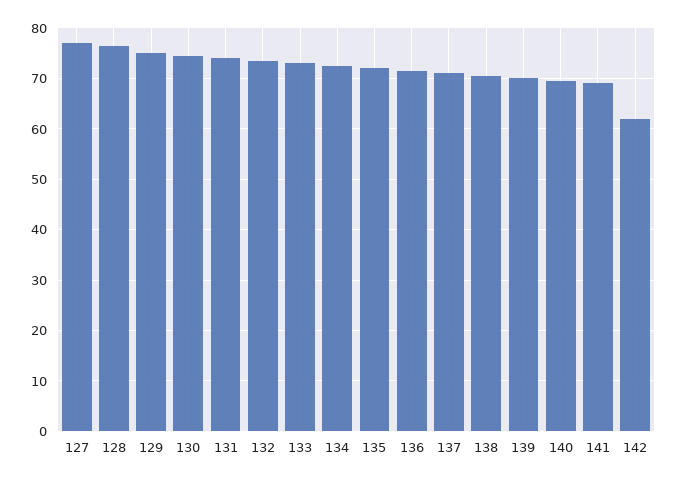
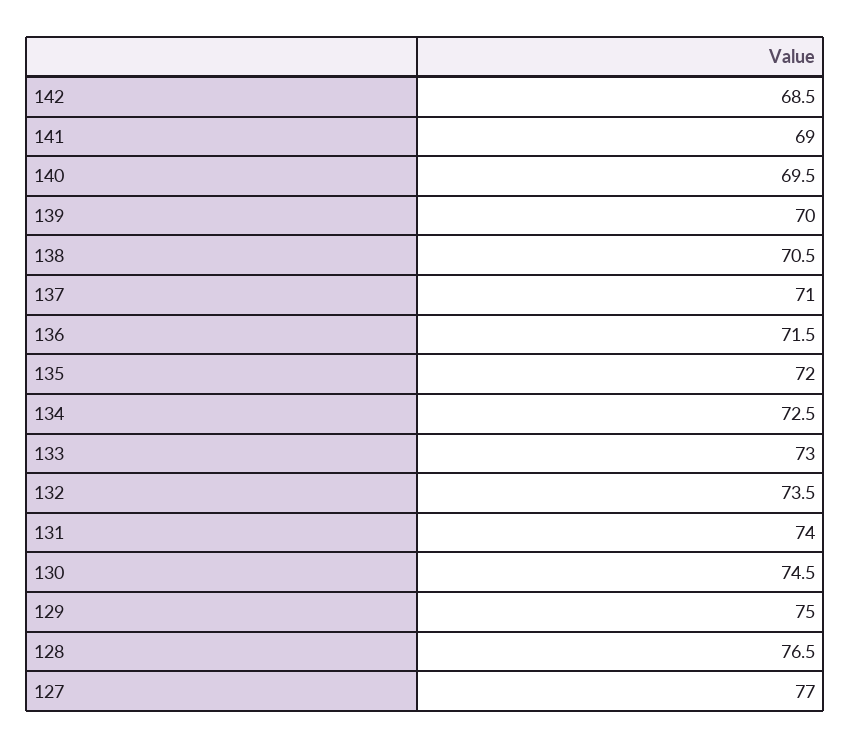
142: 62 -> 68.5

